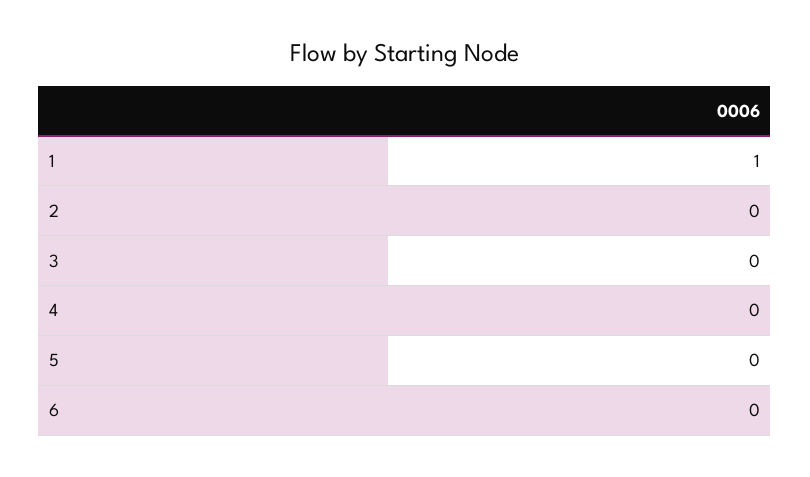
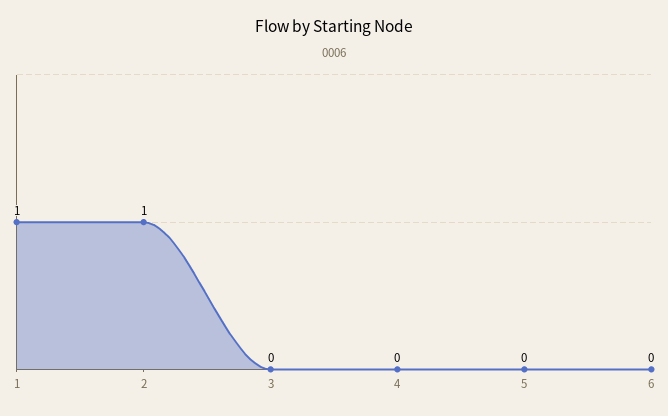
2: 0 -> 1

